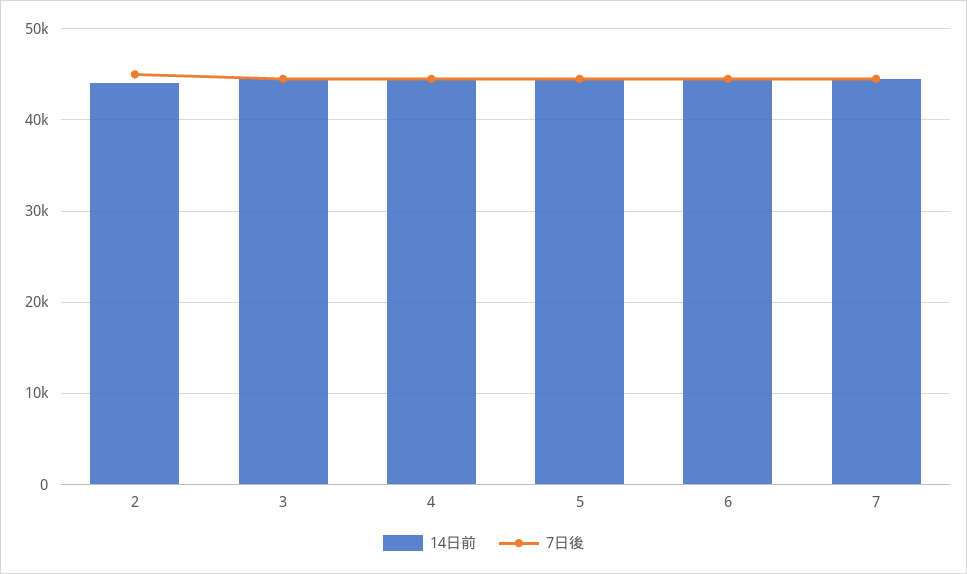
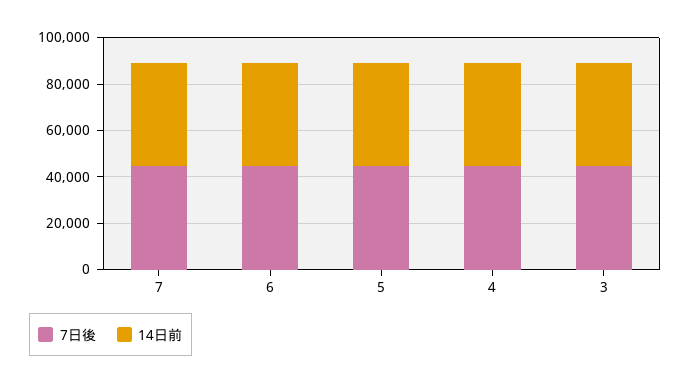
14日前, 2: 44000 -> none
7日後, 2: 45000 -> none

